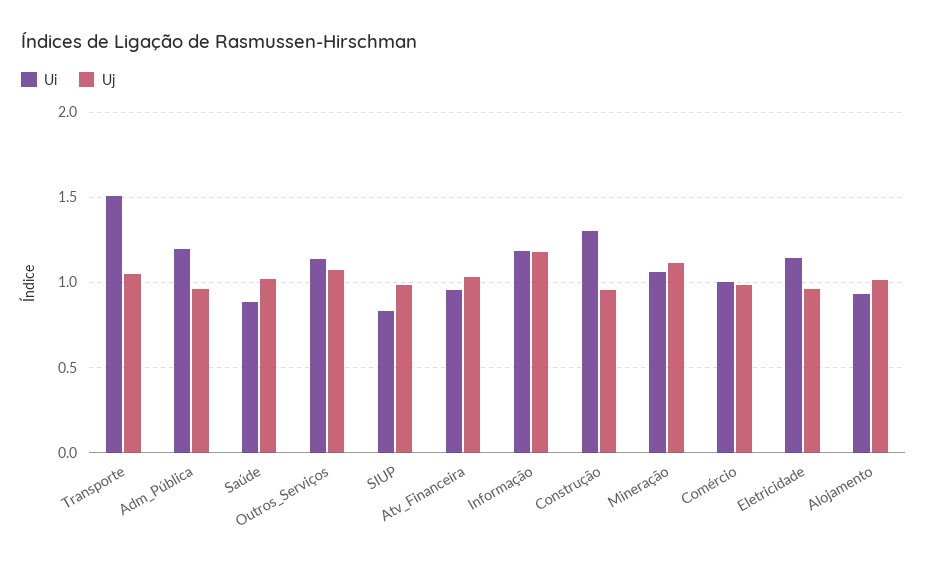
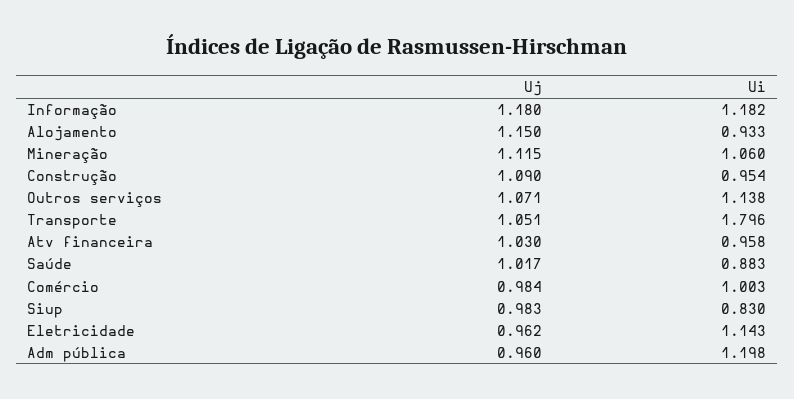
Ui, Transporte: 1.5 -> 1.796
Ui, Construção: 1.3 -> 0.954
Uj, Construção: 0.95 -> 1.09
Uj, Alojamento: 1 -> 1.15

